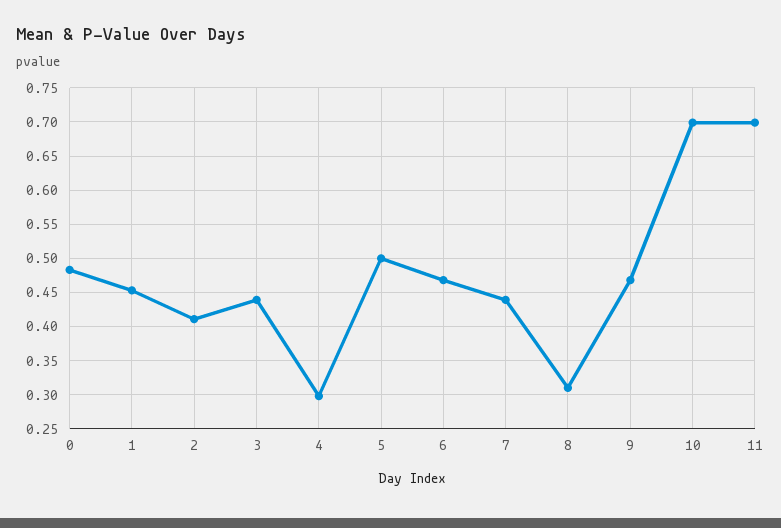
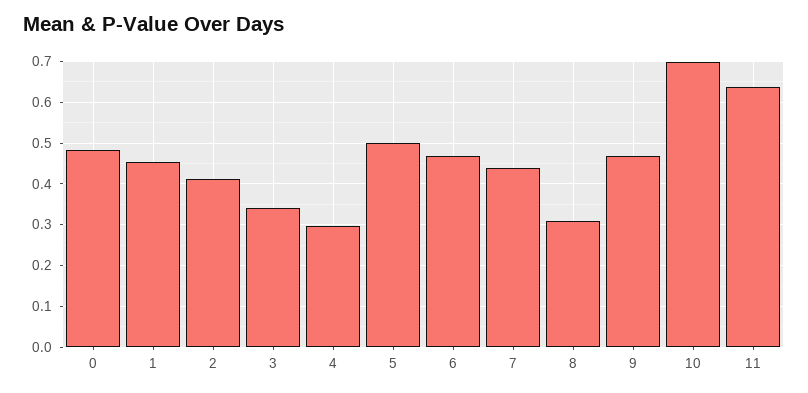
3: 0.44 -> 0.34
11: 0.7 -> 0.64

